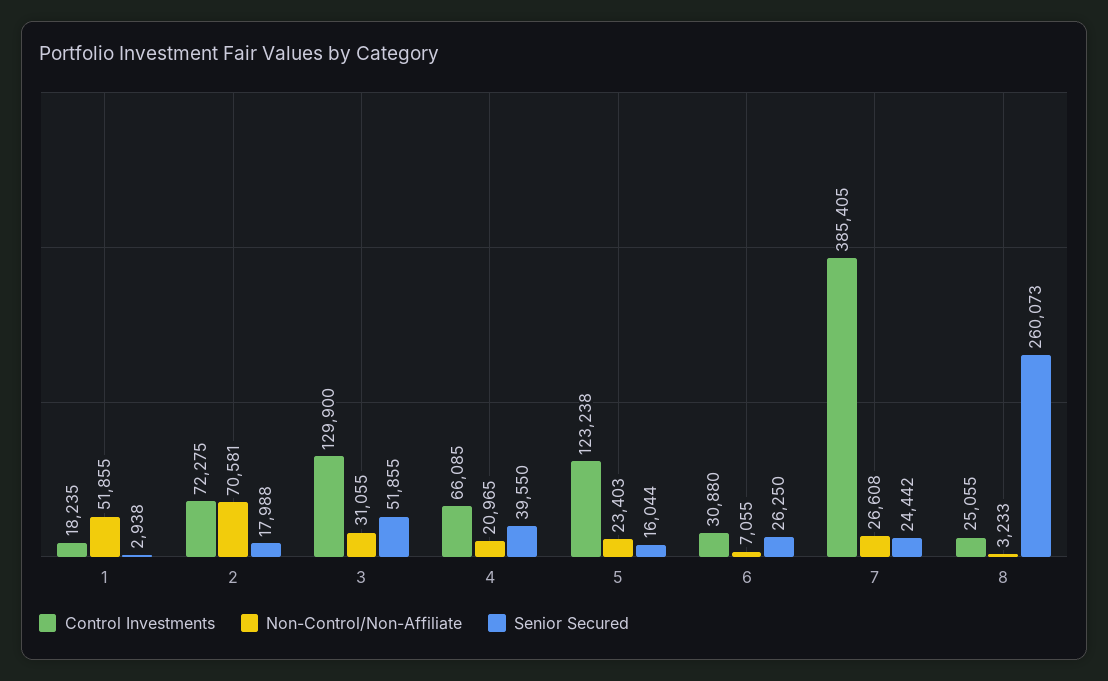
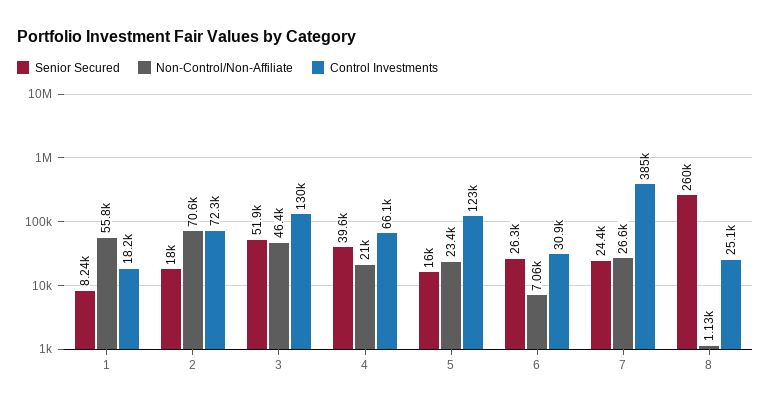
Non-Control/Non-Affiliate, 1: 51855 -> 55800
Senior Secured, 1: 2938 -> 8240
Non-Control/Non-Affiliate, 3: 31055 -> 46400
Non-Control/Non-Affiliate, 8: 3233 -> 1130

